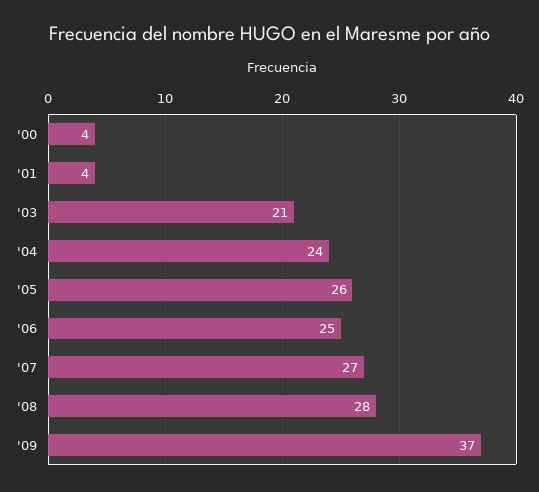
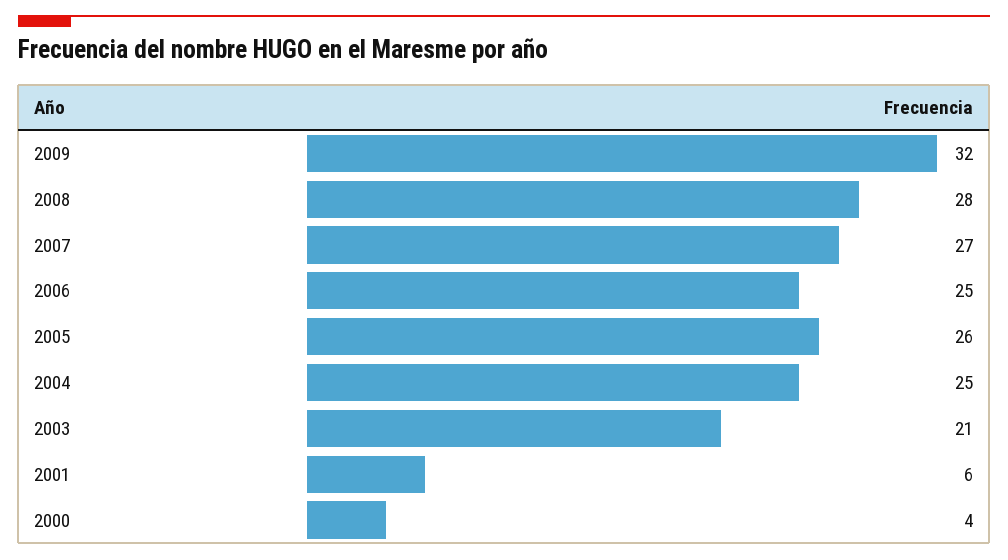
'01: 4 -> 6
'04: 24 -> 25
'09: 37 -> 32

